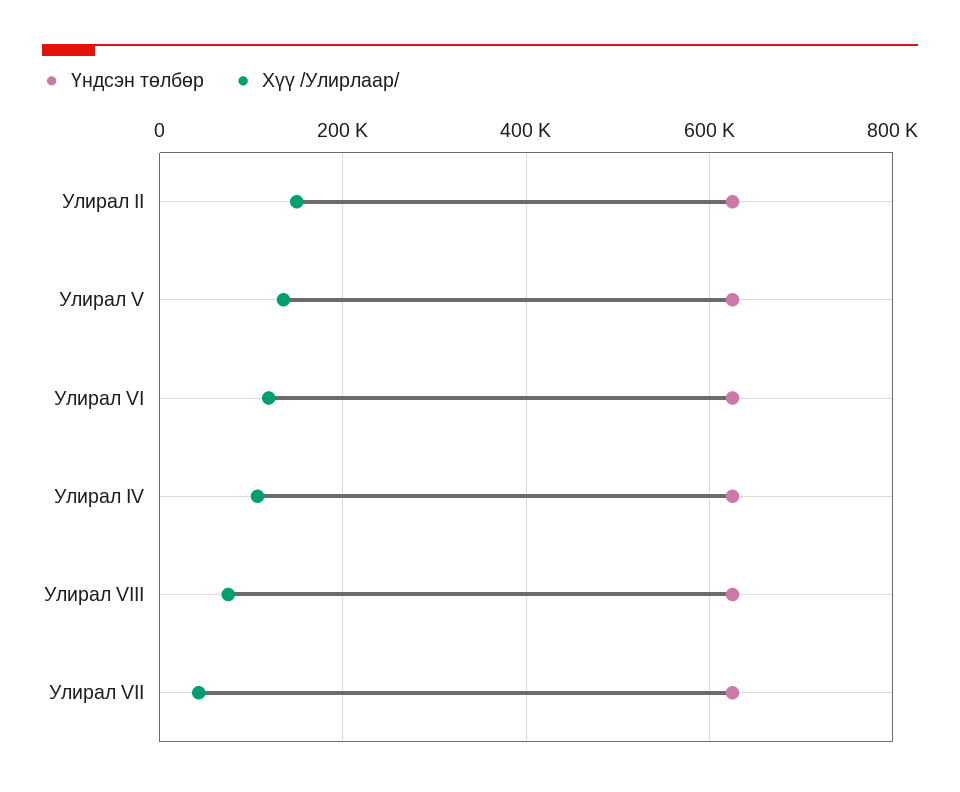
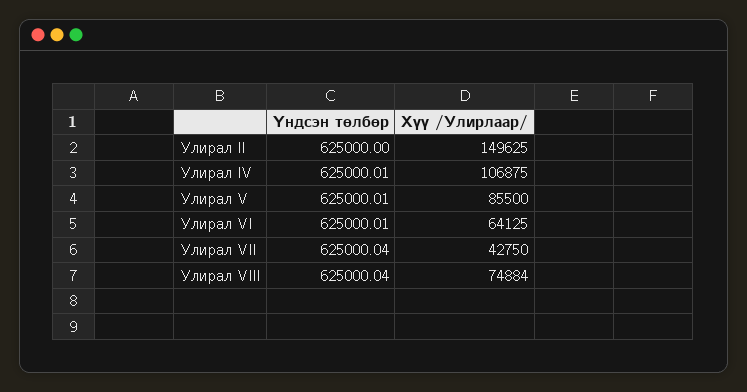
Хүү /Улирлаар/, Улирал V: 140000 -> 85500
Хүү /Улирлаар/, Улирал VI: 120000 -> 64125

